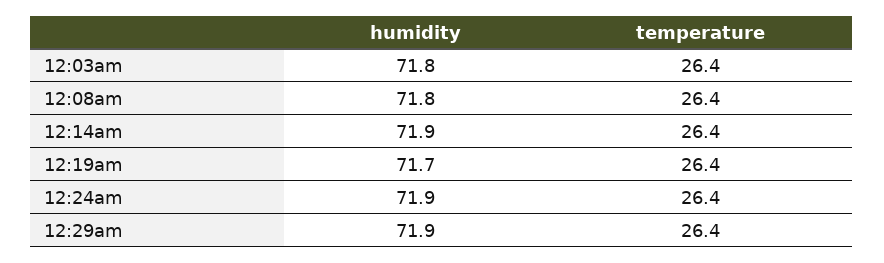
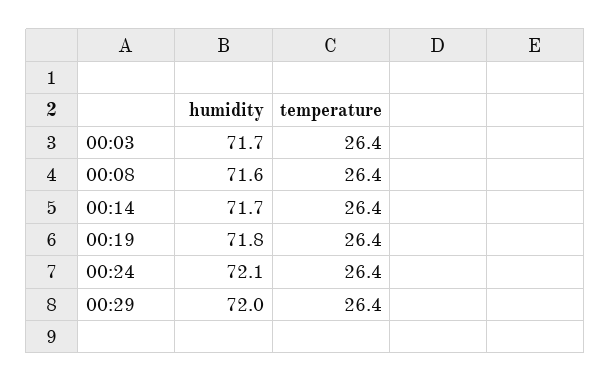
humidity, 12:03am: 71.8 -> 71.7
humidity, 12:08am: 71.8 -> 71.6
humidity, 12:14am: 71.9 -> 71.7
humidity, 12:19am: 71.7 -> 71.8
humidity, 12:24am: 71.9 -> 72.1
humidity, 12:29am: 71.9 -> 72

